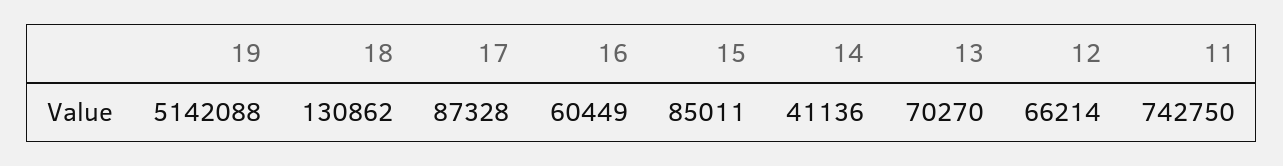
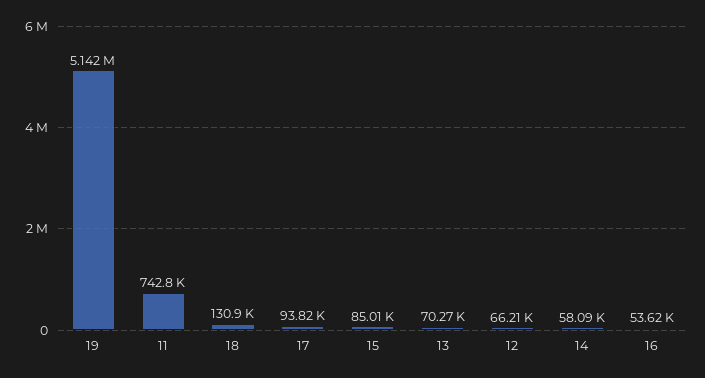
17: 87328 -> 93820
16: 60449 -> 53620
14: 41136 -> 58090

